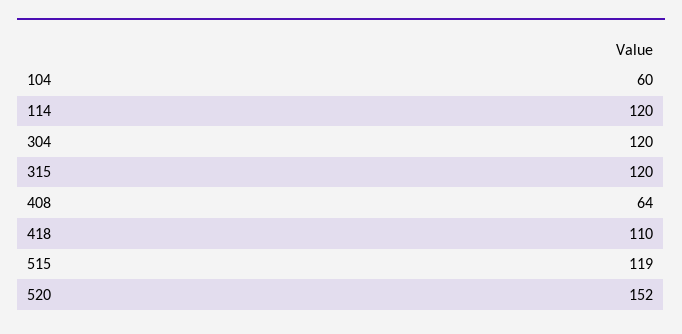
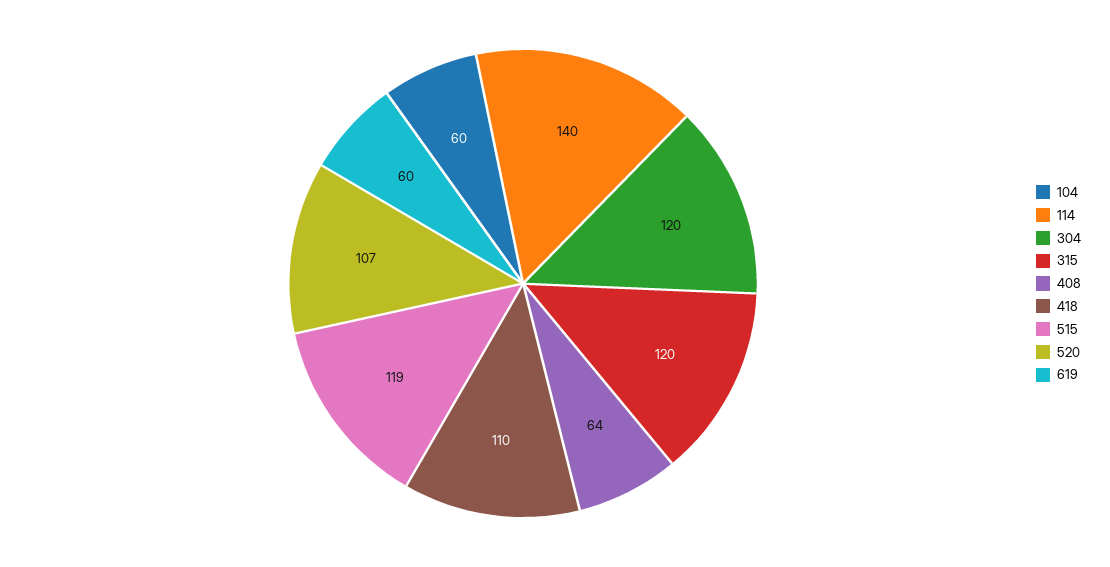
114: 120 -> 140
520: 152 -> 107
619: none -> 60

